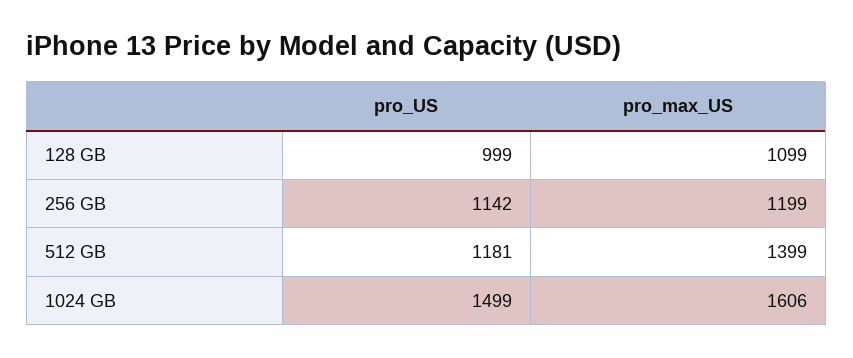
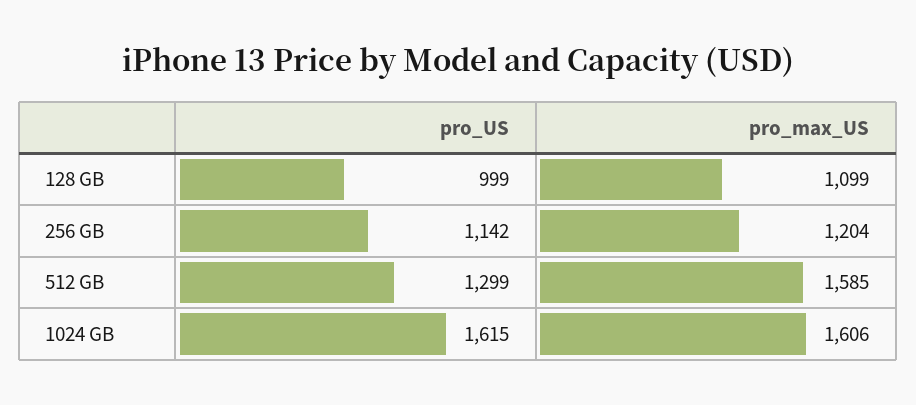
pro_max_US, 256 GB: 1199 -> 1204
pro_US, 512 GB: 1181 -> 1299
pro_max_US, 512 GB: 1399 -> 1585
pro_US, 1024 GB: 1499 -> 1615

